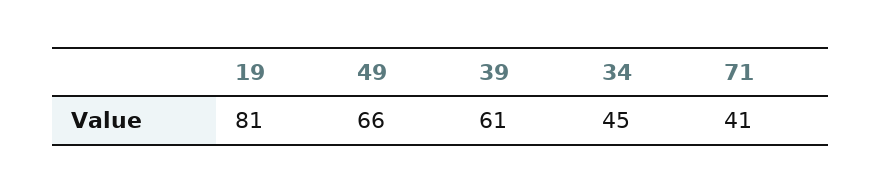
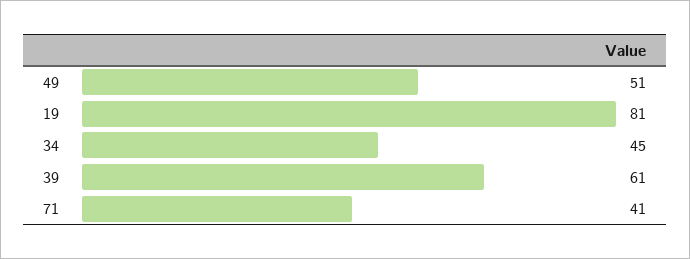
49: 66 -> 51

